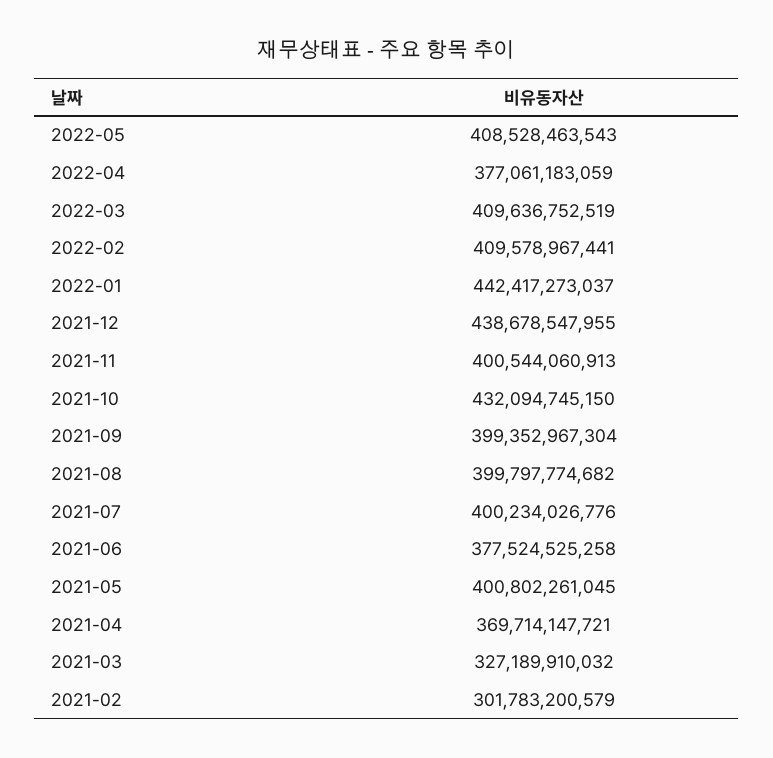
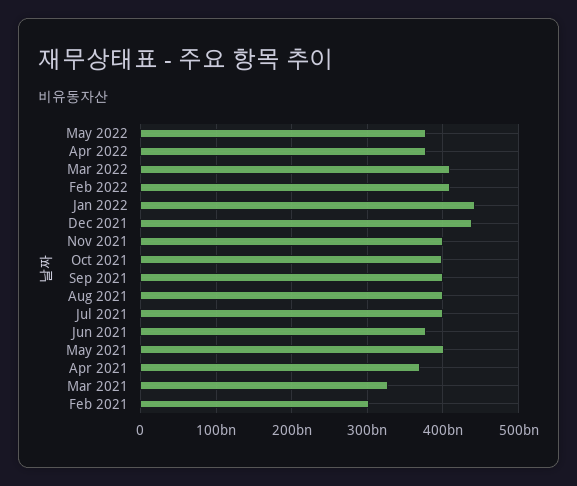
2022-05: 408528463543 -> 380000000000
2021-10: 432094745150 -> 400000000000

